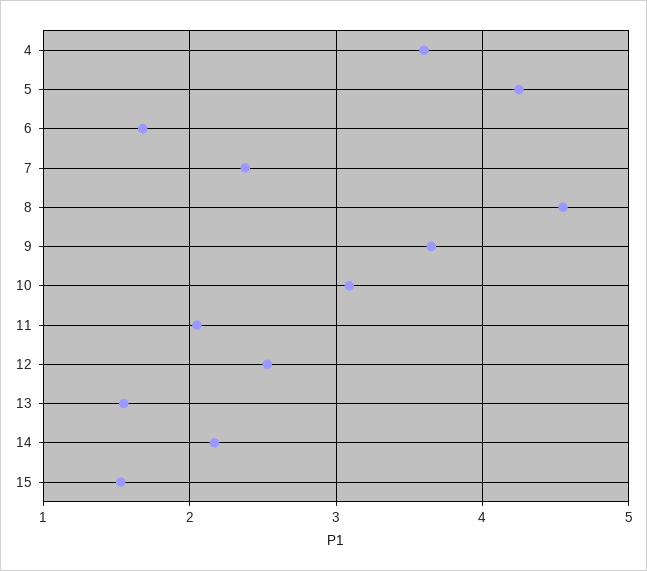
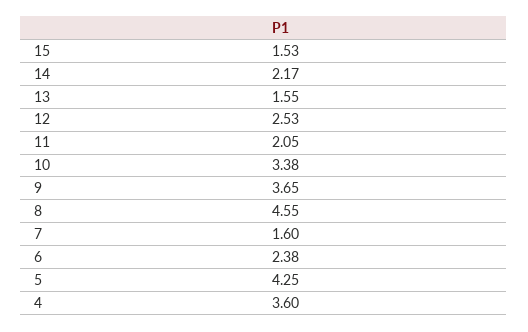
6: 1.7 -> 2.38
7: 2.4 -> 1.6
10: 3.1 -> 3.38

